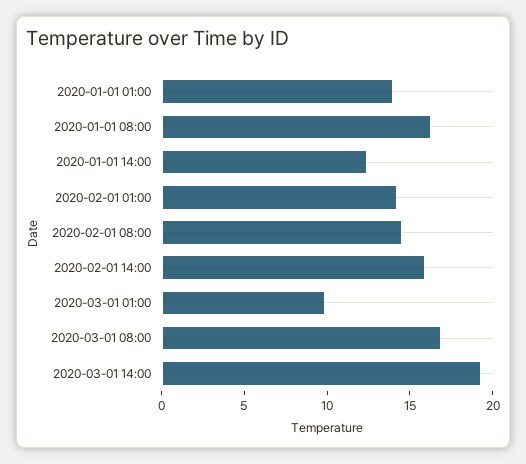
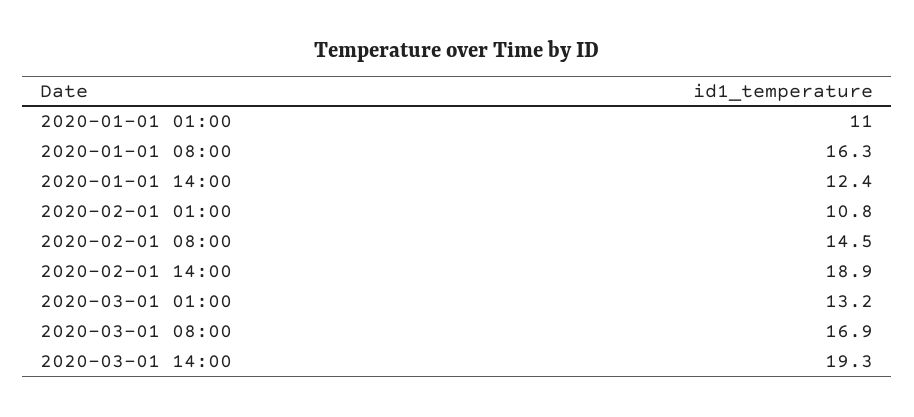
2020-01-01 01:00: 14 -> 11
2020-02-01 01:00: 14 -> 10.8
2020-02-01 14:00: 16 -> 18.9
2020-03-01 01:00: 10 -> 13.2

